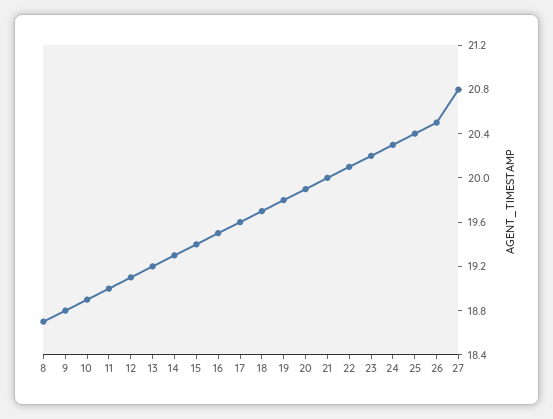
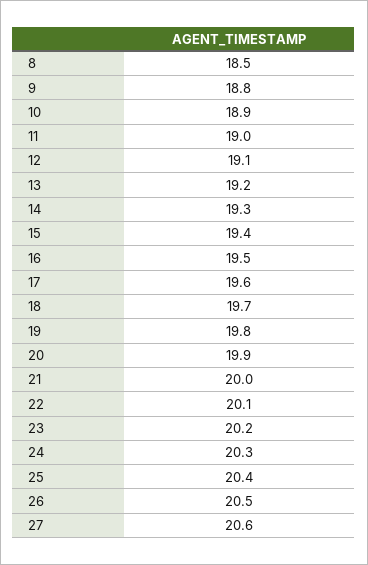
8: 18.7 -> 18.5
27: 20.8 -> 20.6

